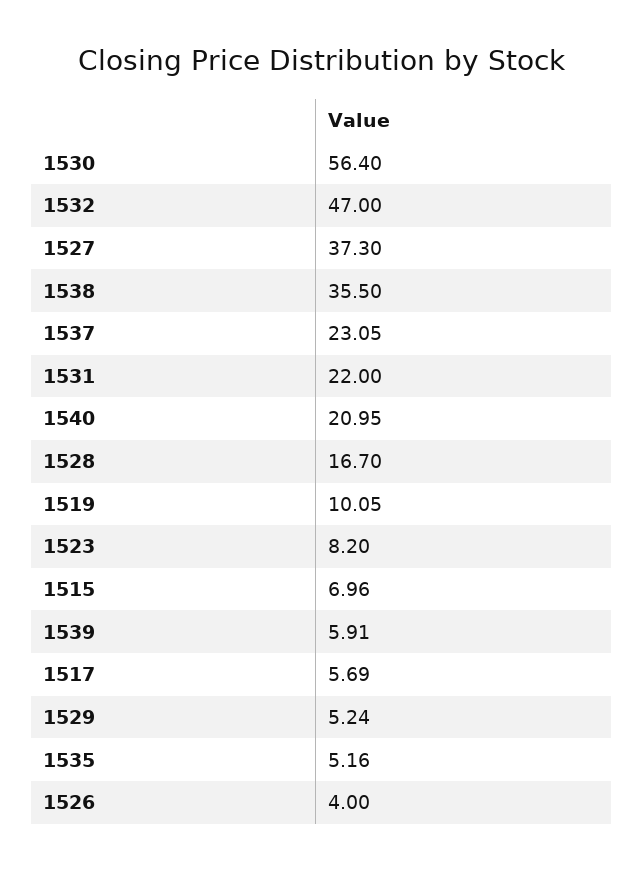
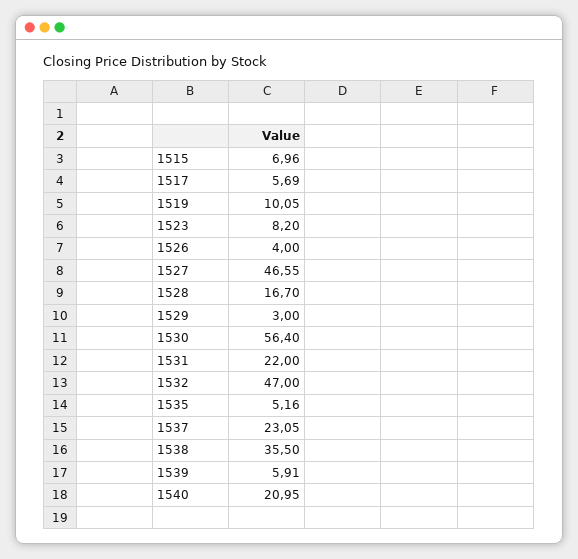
1527: 37.3 -> 46.55
1529: 5.24 -> 3

